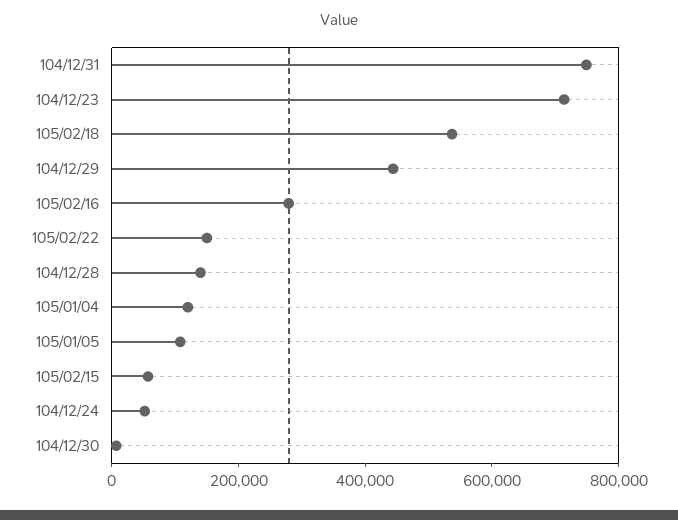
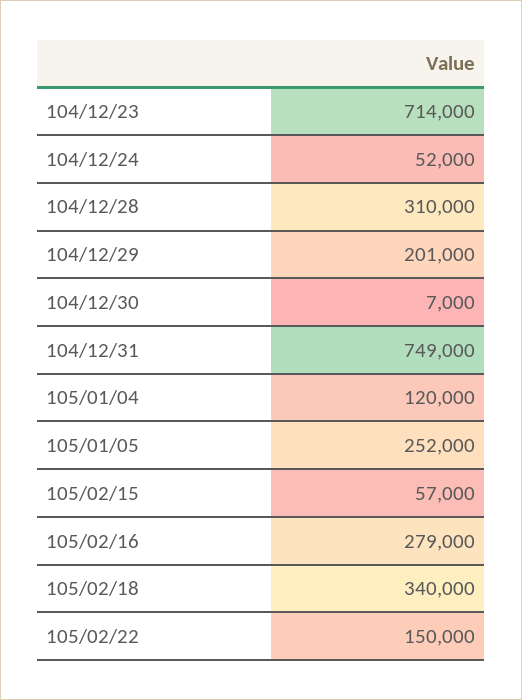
105/02/18: 550000 -> 340000
104/12/29: 450000 -> 201000
104/12/28: 150000 -> 310000
105/01/05: 100000 -> 252000

